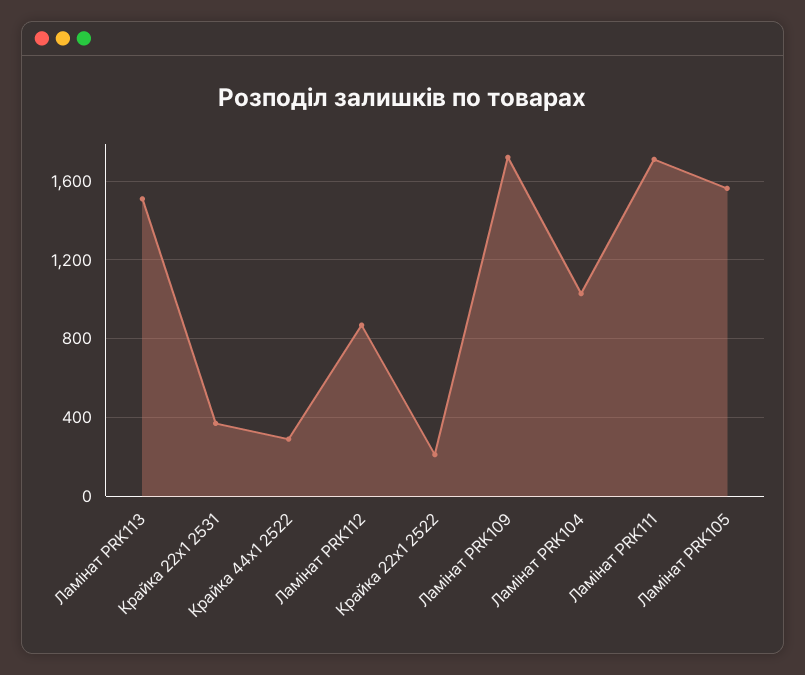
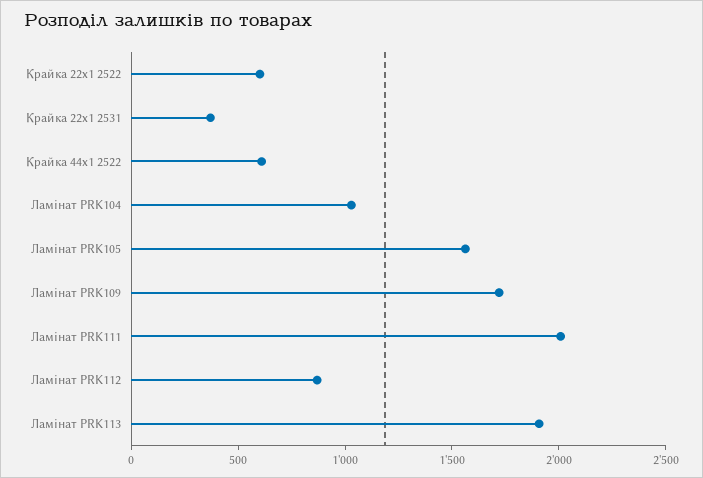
Ламінат PRK113: 1500 -> 1900
Крайка 44x1 2522: 300 -> 600
Крайка 22x1 2522: 200 -> 600
Ламінат PRK111: 1700 -> 2000

